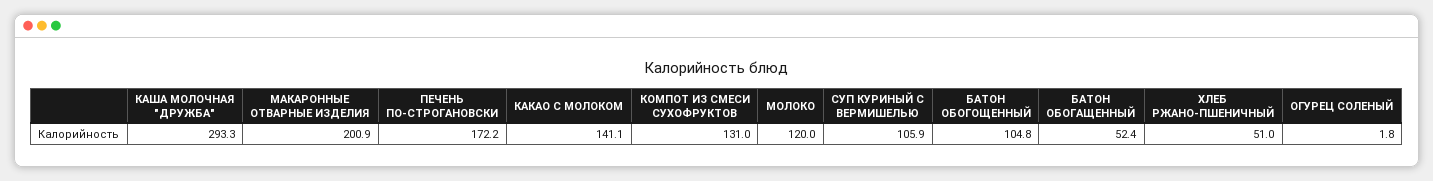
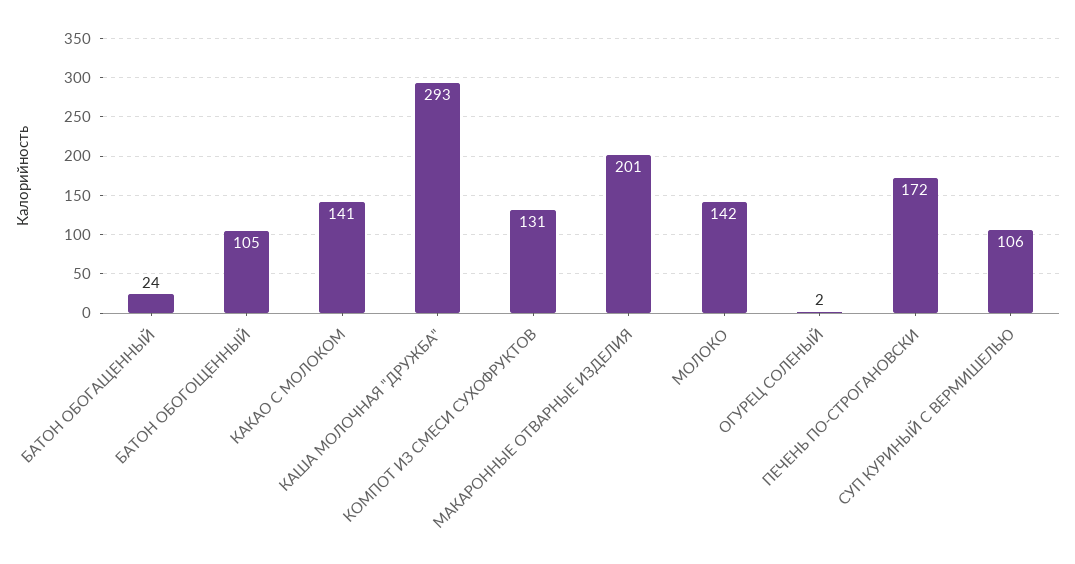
МОЛОКО: 120 -> 142
БАТОН ОБОГАЩЕННЫЙ: 52.4 -> 24
ХЛЕБ РЖАНО-ПШЕНИЧНЫЙ: 51 -> none

